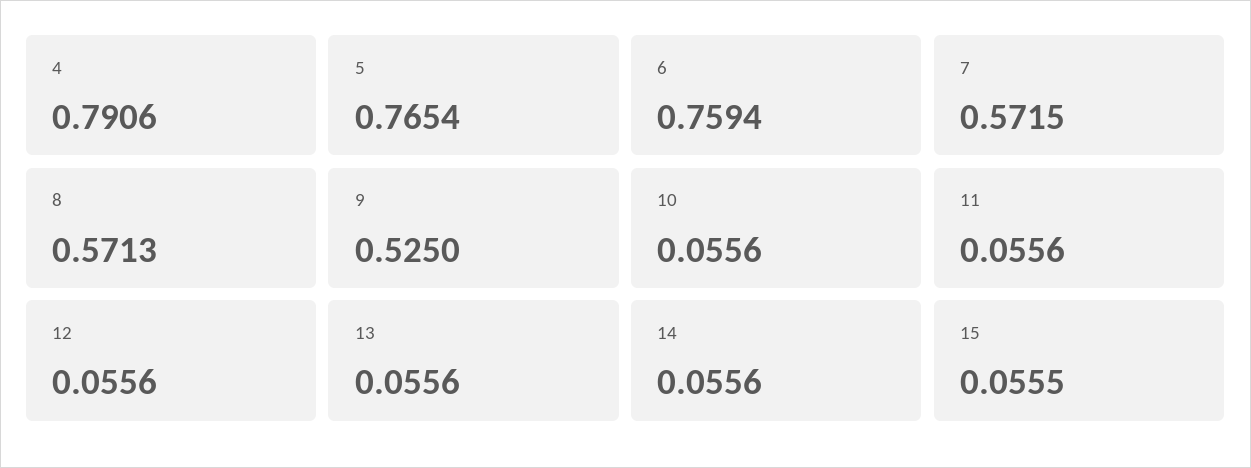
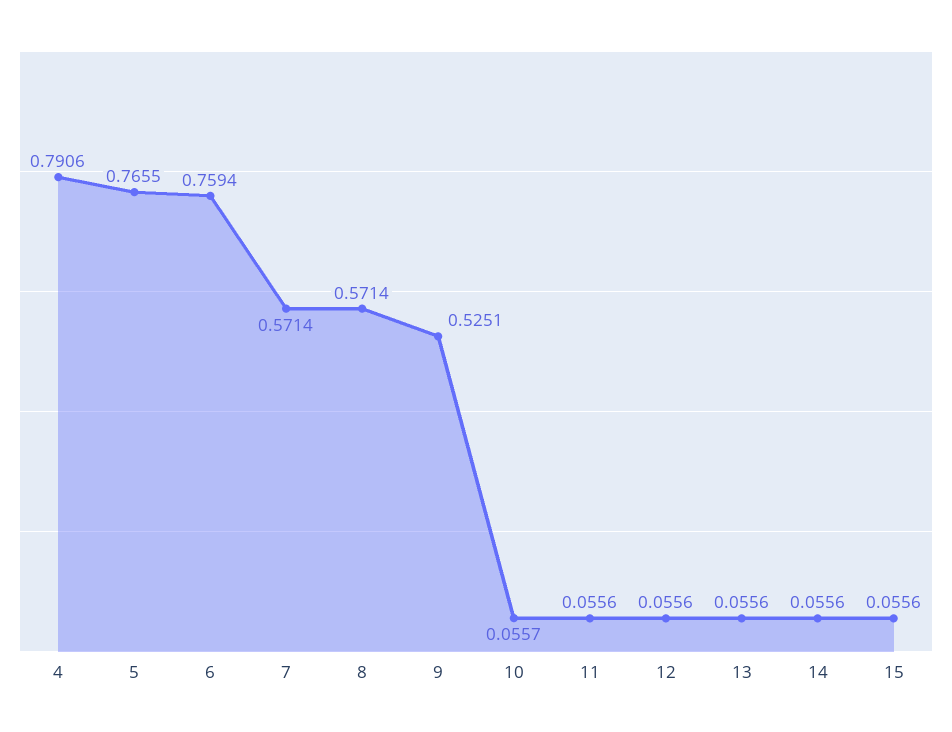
5: 0.7654 -> 0.7655
7: 0.5715 -> 0.5714
8: 0.5713 -> 0.5714
9: 0.525 -> 0.5251
10: 0.0556 -> 0.0557
15: 0.0555 -> 0.0556

